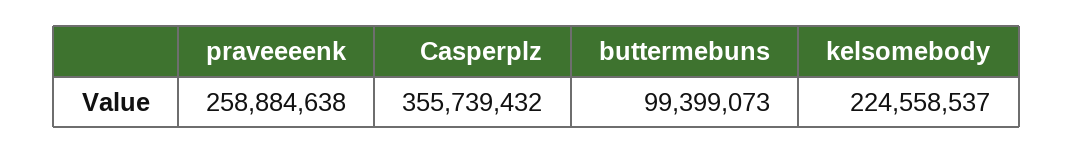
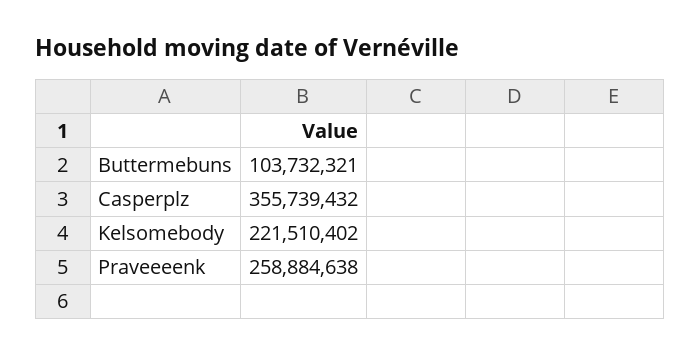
buttermebuns: 99399073 -> 103732321
kelsomebody: 224558537 -> 221510402

